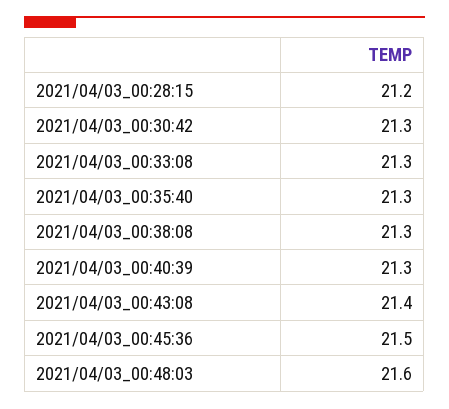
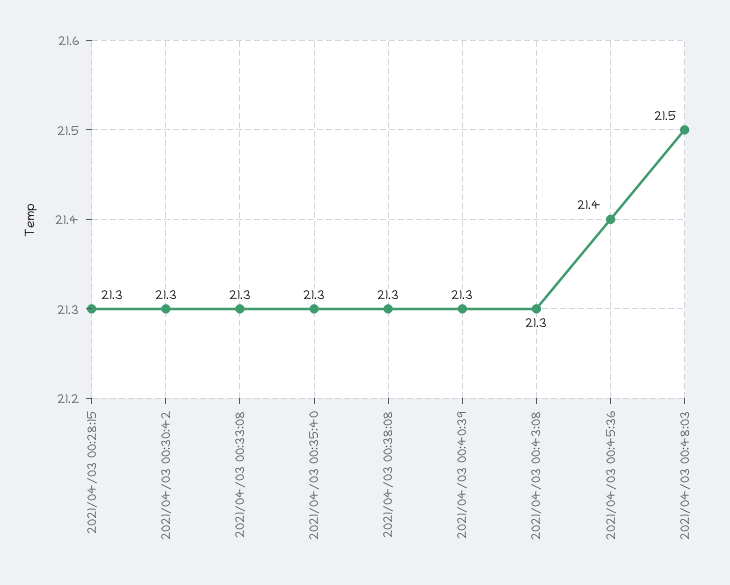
2021/04/03_00:28:15: 21.2 -> 21.3
2021/04/03_00:43:08: 21.4 -> 21.3
2021/04/03_00:45:36: 21.5 -> 21.4
2021/04/03_00:48:03: 21.6 -> 21.5

